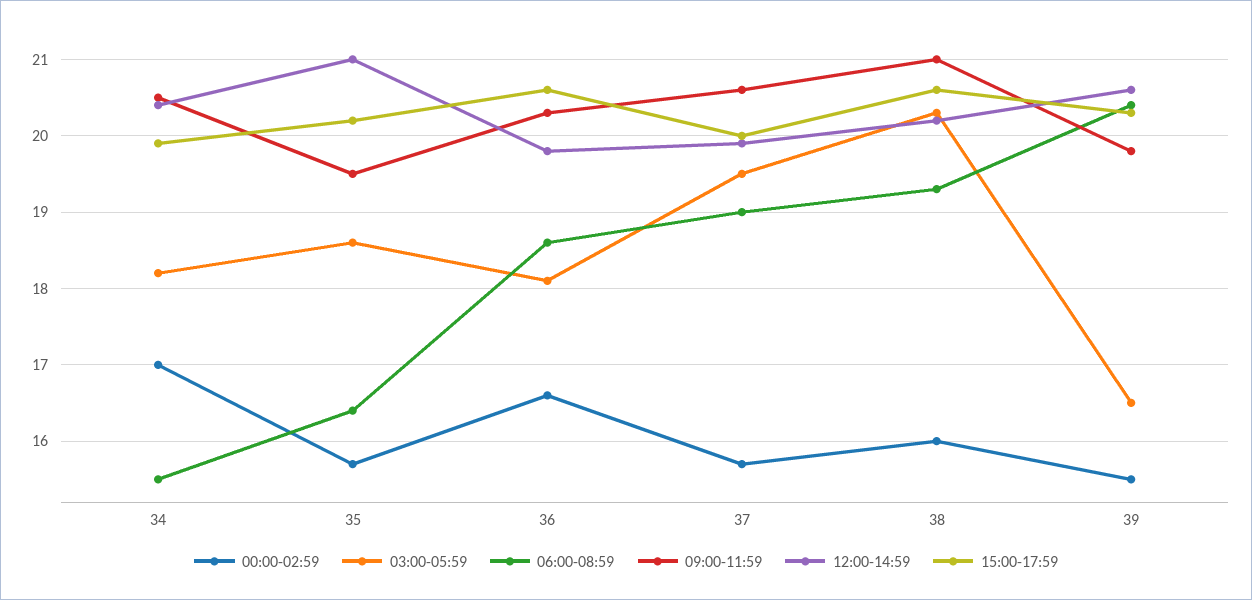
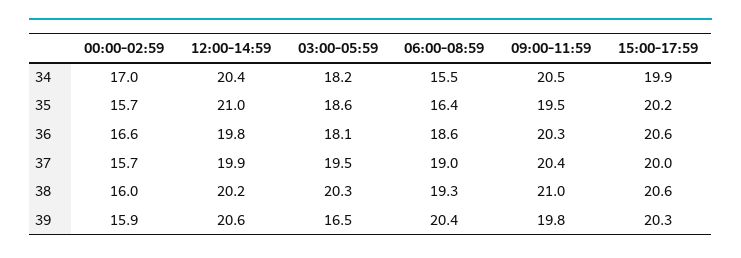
09:00-11:59, 37: 20.6 -> 20.4
00:00-02:59, 39: 15.5 -> 15.9

